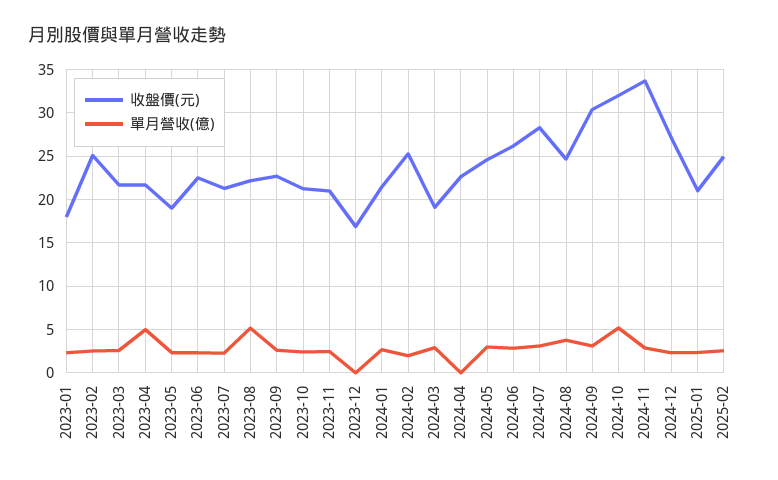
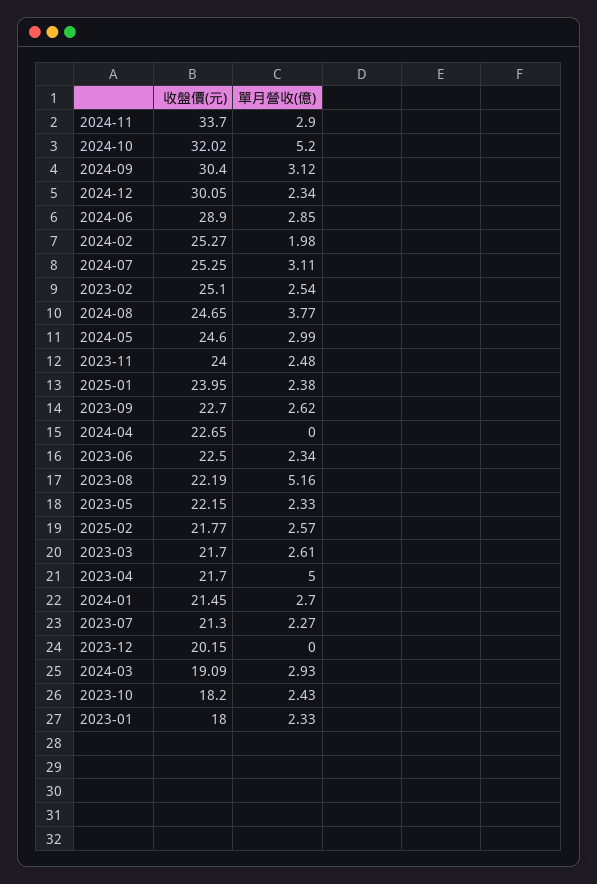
收盤價(元), 2023-05: 19 -> 22.15
收盤價(元), 2023-10: 21 -> 18.2
收盤價(元), 2023-11: 21 -> 24
收盤價(元), 2023-12: 17 -> 20.15
收盤價(元), 2024-06: 26 -> 28.9
收盤價(元), 2024-07: 28 -> 25.25
收盤價(元), 2024-12: 27 -> 30.05
收盤價(元), 2025-01: 21 -> 23.95
收盤價(元), 2025-02: 25 -> 21.77

